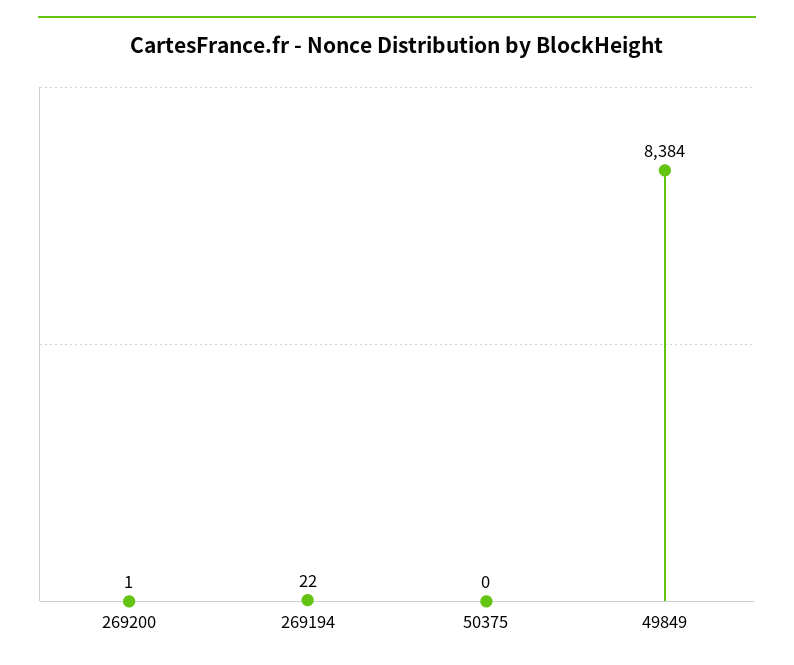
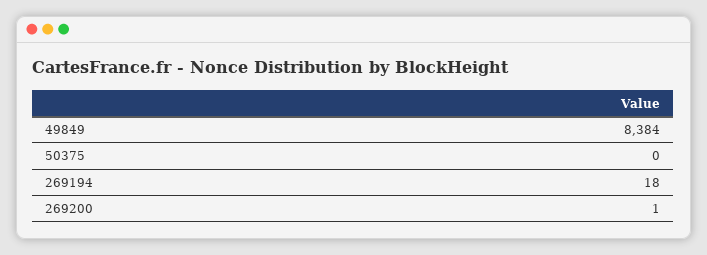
269194: 22 -> 18

